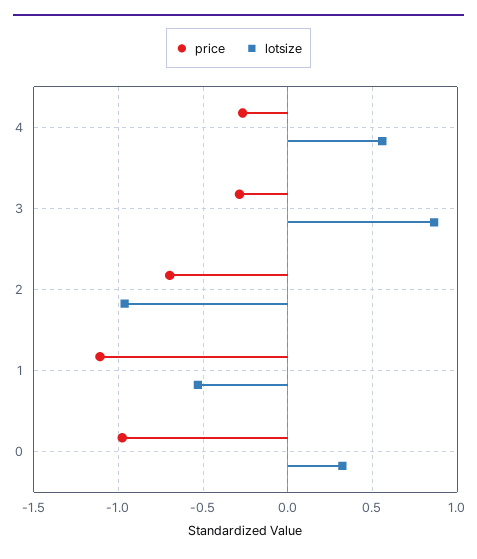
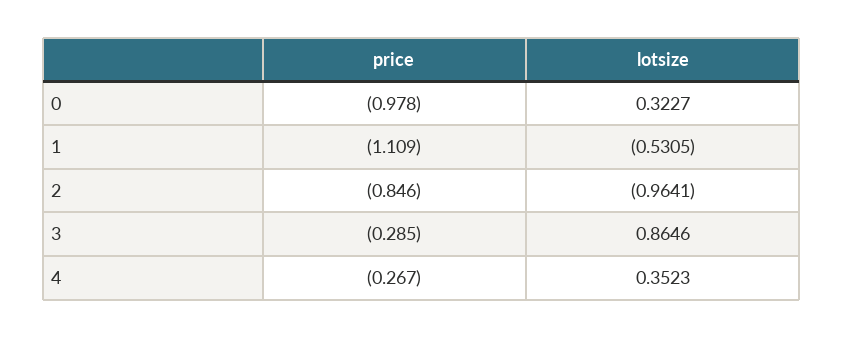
lotsize, 4: 0.55 -> 0.3523
price, 2: -0.7 -> -0.846

